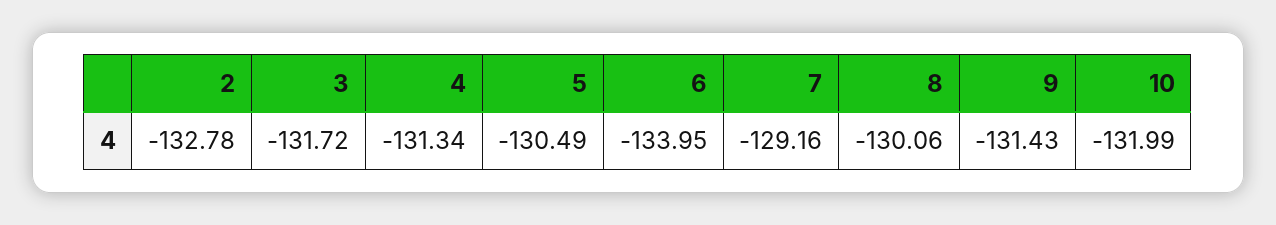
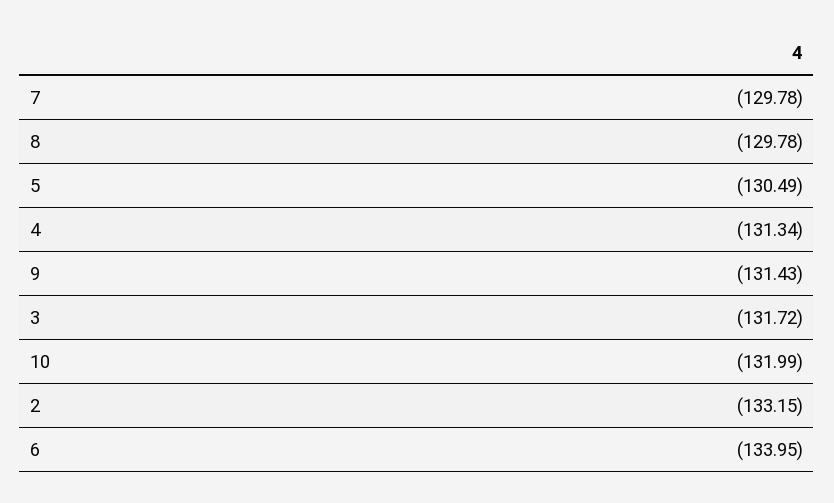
2: -132.78 -> -133.15
7: -129.16 -> -129.78
8: -130.06 -> -129.78

